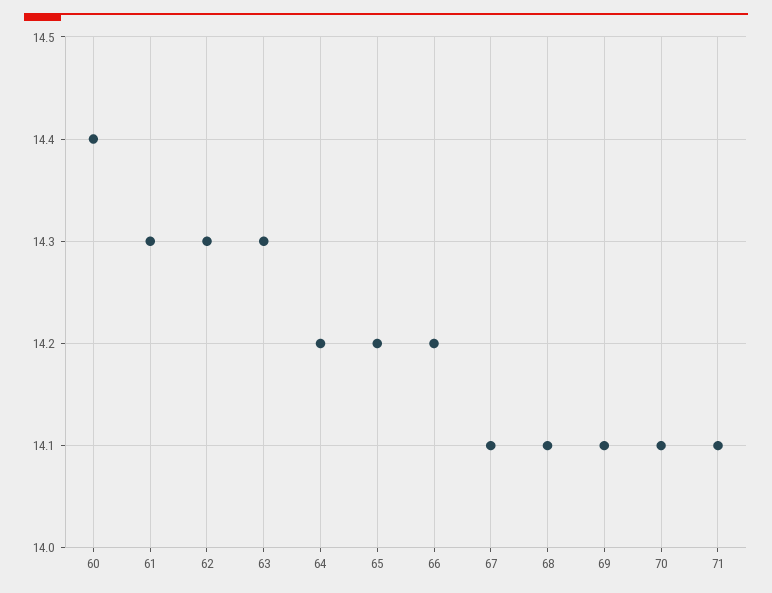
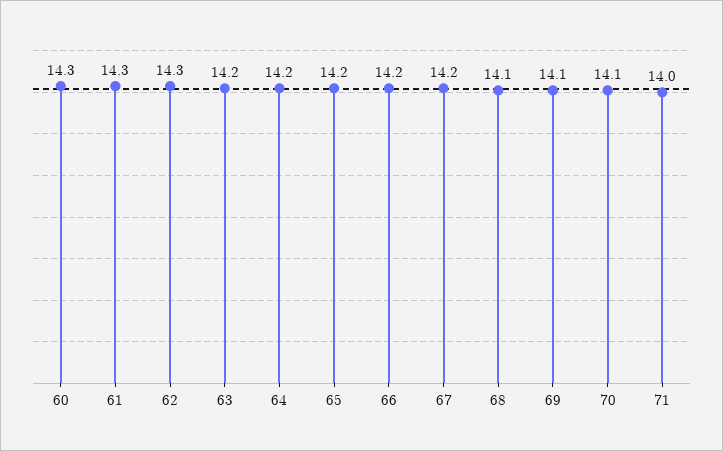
60: 14.4 -> 14.3
63: 14.3 -> 14.2
67: 14.1 -> 14.2
71: 14.1 -> 14

